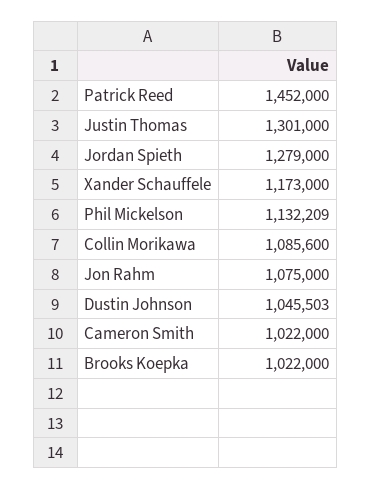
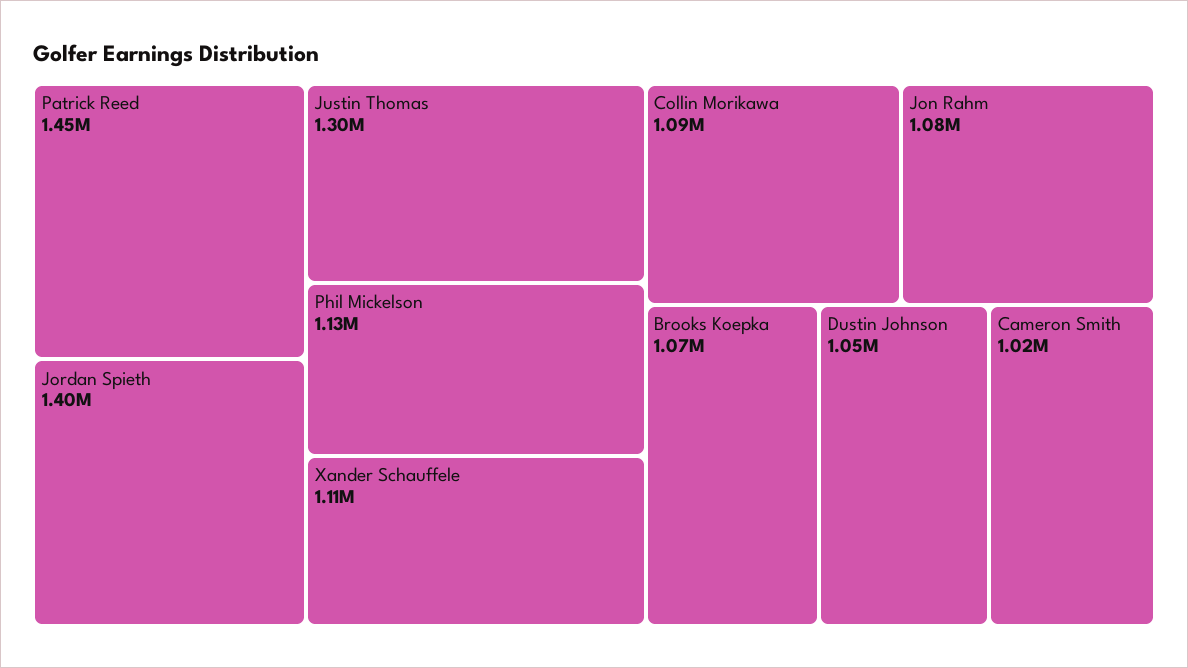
Jordan Spieth: 1279000 -> 1400000
Xander Schauffele: 1173000 -> 1110000
Brooks Koepka: 1022000 -> 1070000

